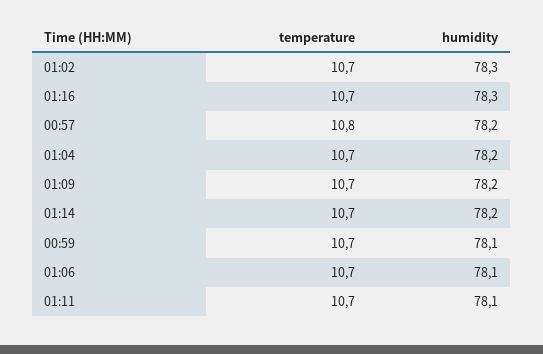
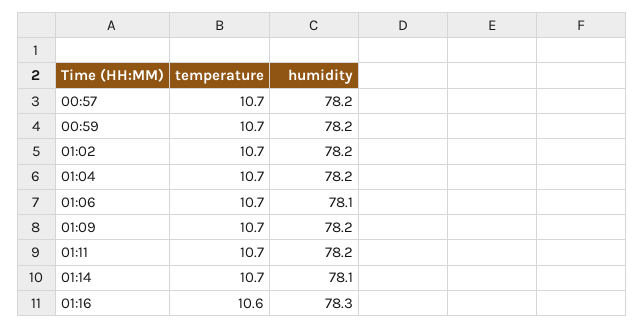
humidity, 01:02: 78.3 -> 78.2
temperature, 01:16: 10.7 -> 10.6
temperature, 00:57: 10.8 -> 10.7
humidity, 01:14: 78.2 -> 78.1
humidity, 00:59: 78.1 -> 78.2
humidity, 01:11: 78.1 -> 78.2

